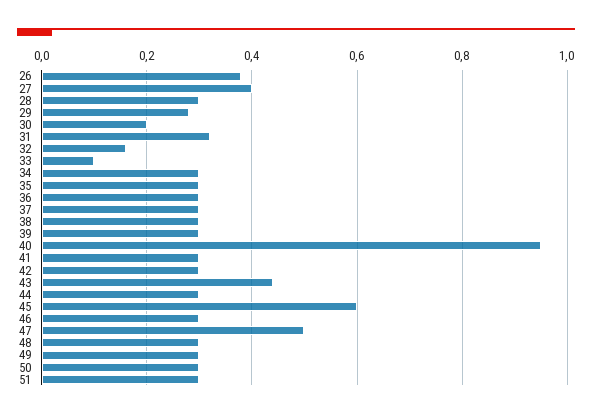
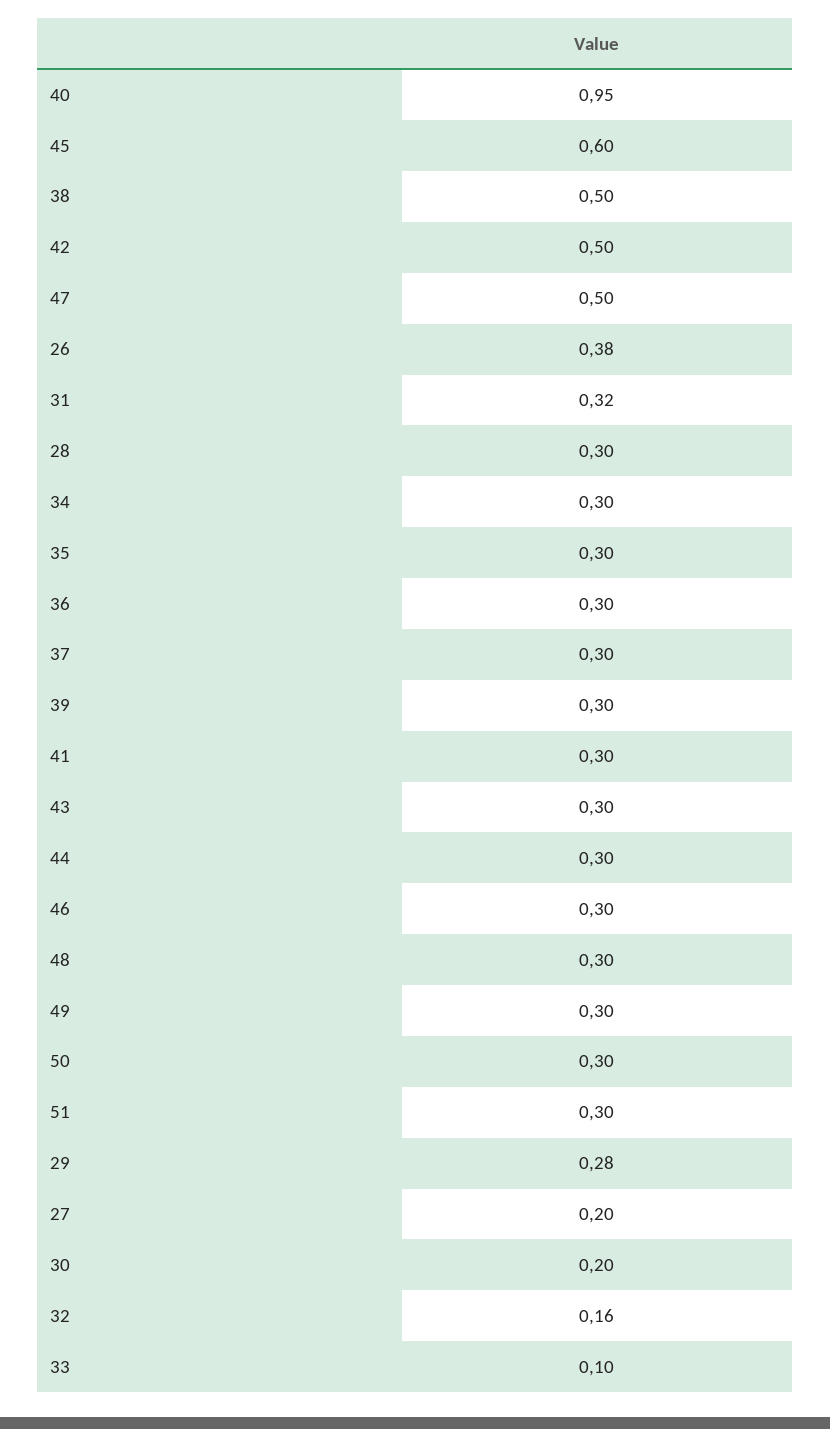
27: 0.4 -> 0.2
38: 0.3 -> 0.5
42: 0.3 -> 0.5
43: 0.45 -> 0.3

